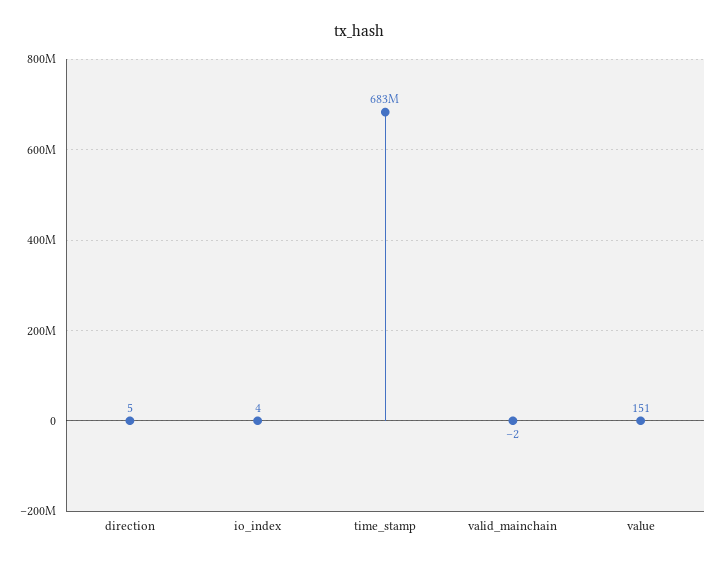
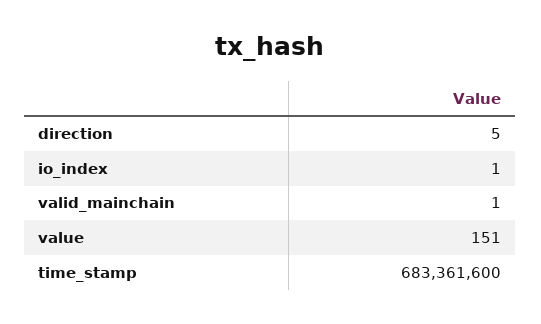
io_index: 4 -> 1
valid_mainchain: -2 -> 1

